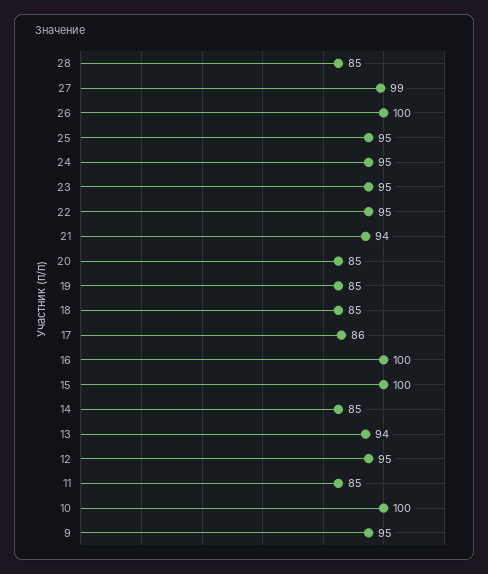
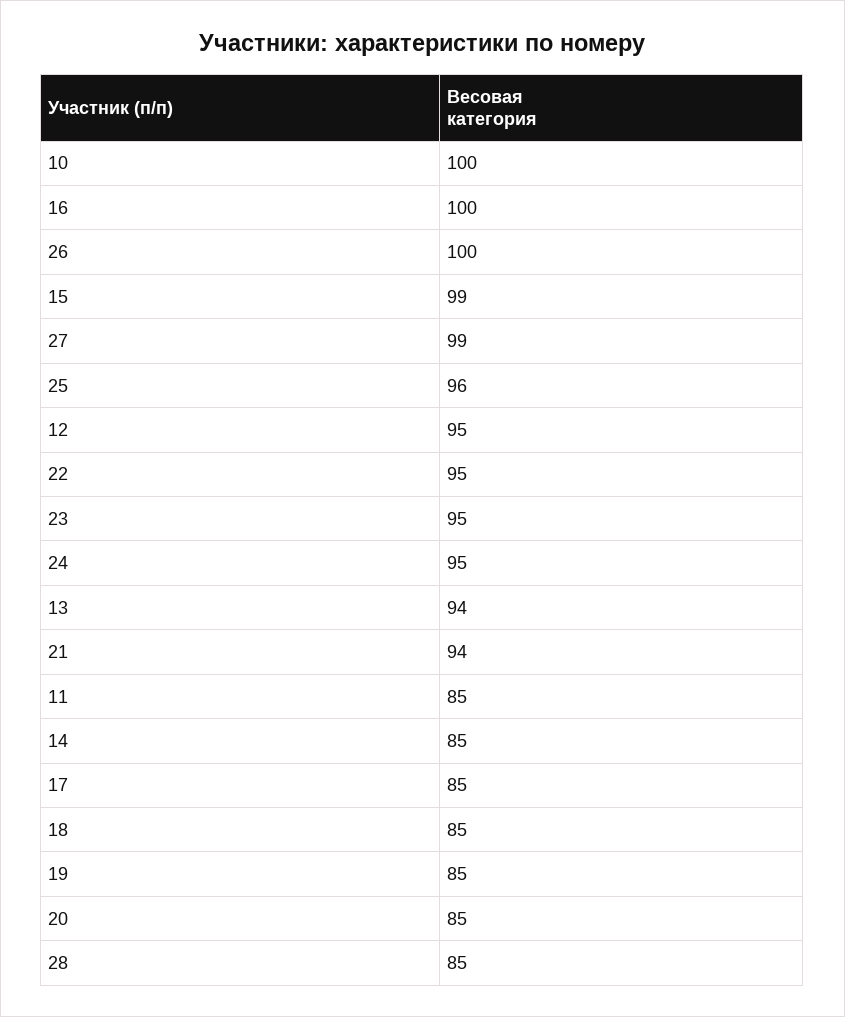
25: 95 -> 96
17: 86 -> 85
15: 100 -> 99
9: 95 -> none

